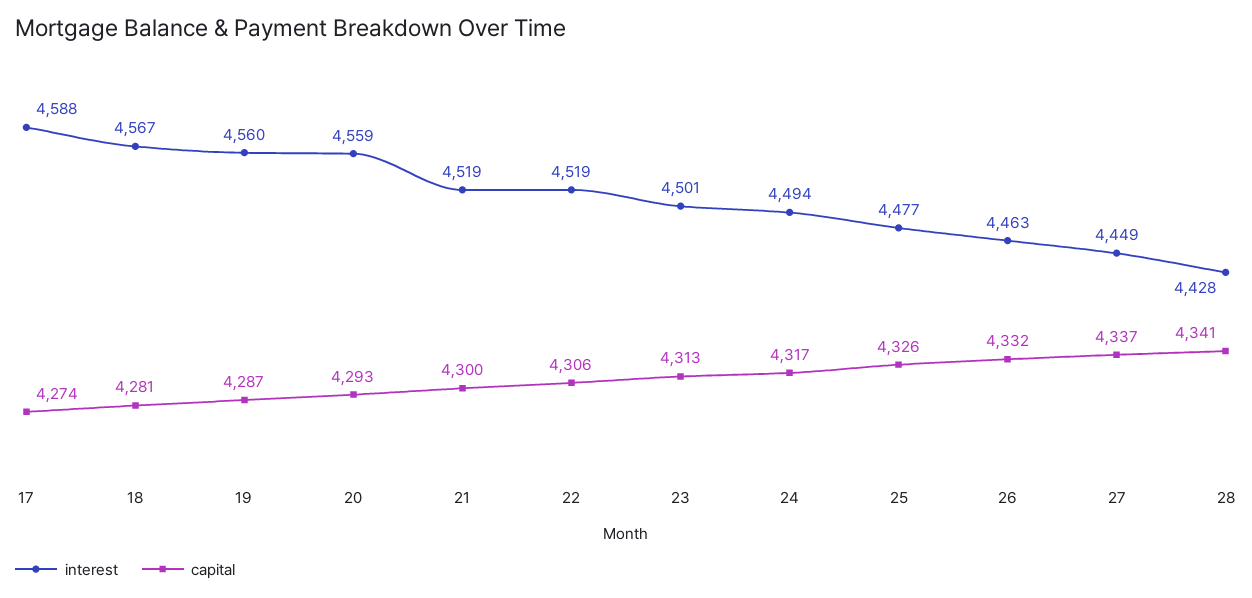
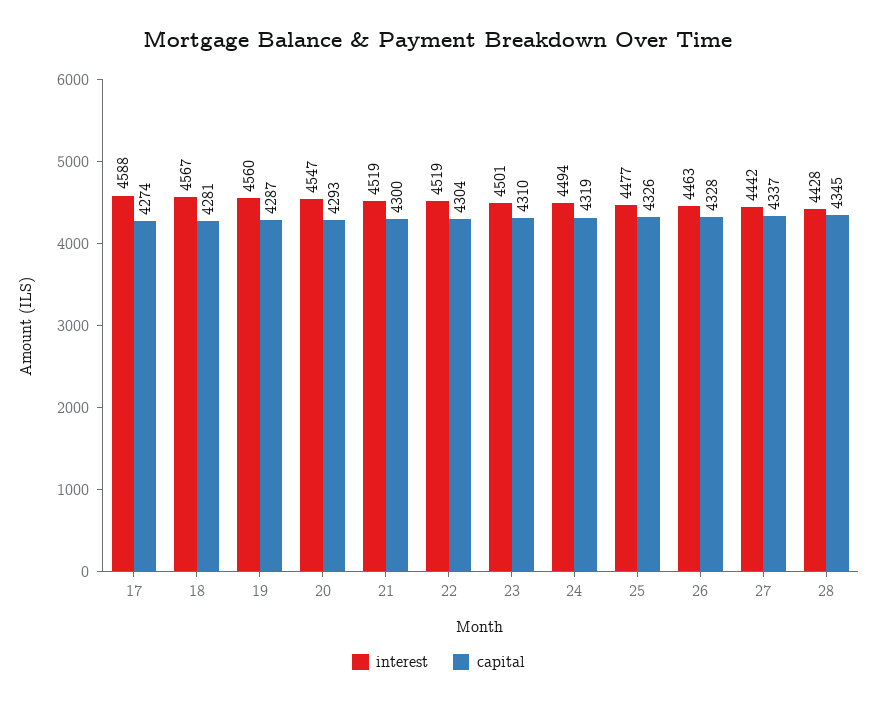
interest, 20: 4559 -> 4547
capital, 22: 4306 -> 4304
capital, 23: 4313 -> 4310
capital, 24: 4317 -> 4319
capital, 26: 4332 -> 4328
interest, 27: 4449 -> 4442
capital, 28: 4341 -> 4345

